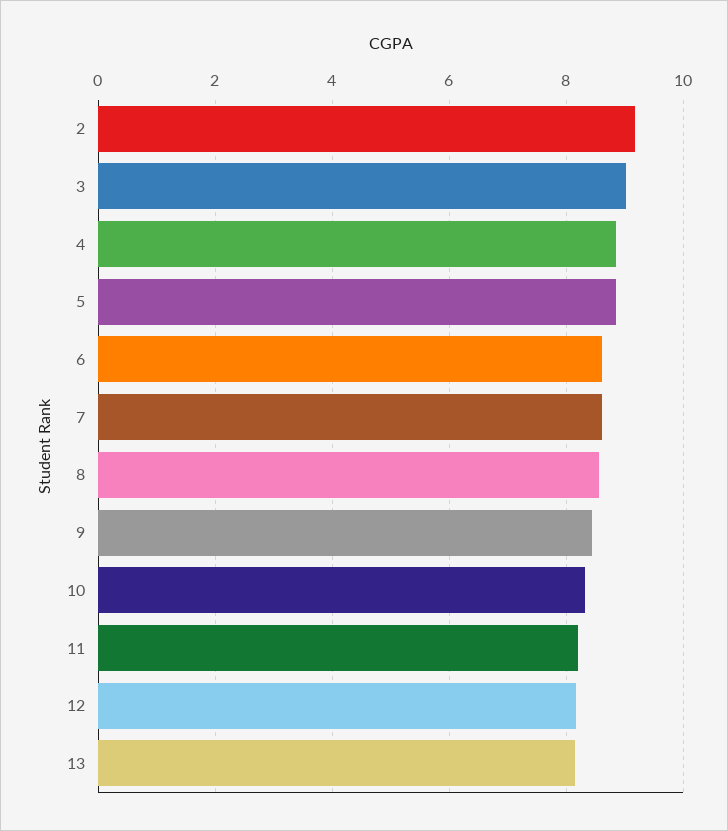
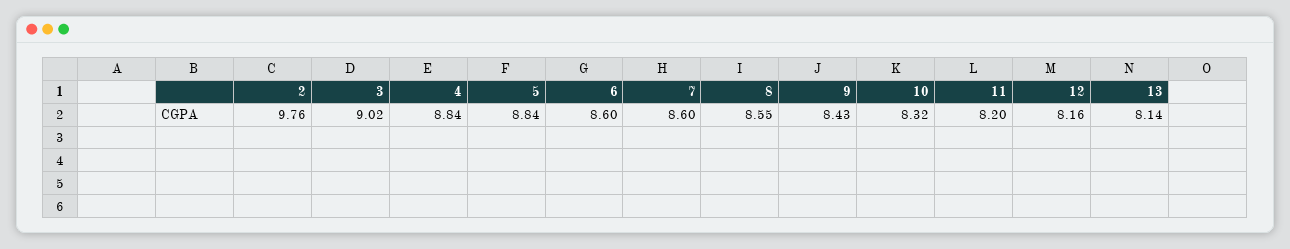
2: 9.2 -> 9.76

